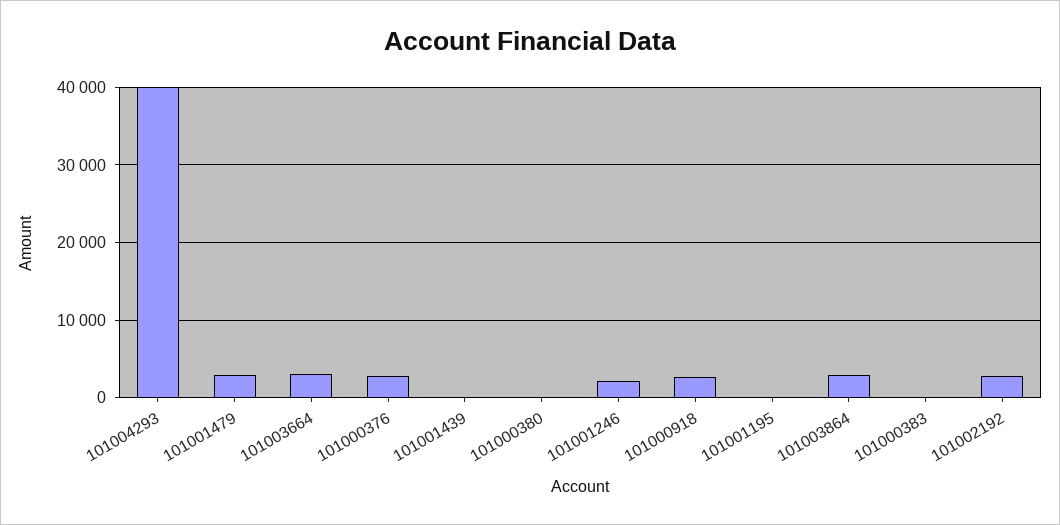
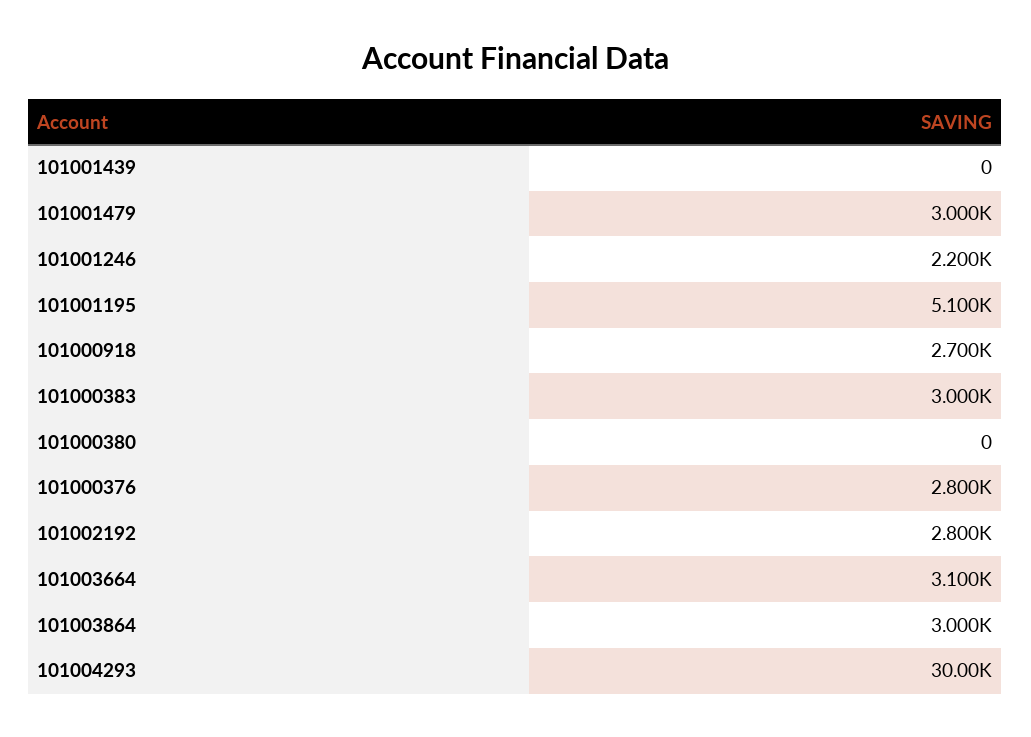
101004293: 40000 -> 30000
101001195: 0 -> 5100
101000383: 0 -> 3000

